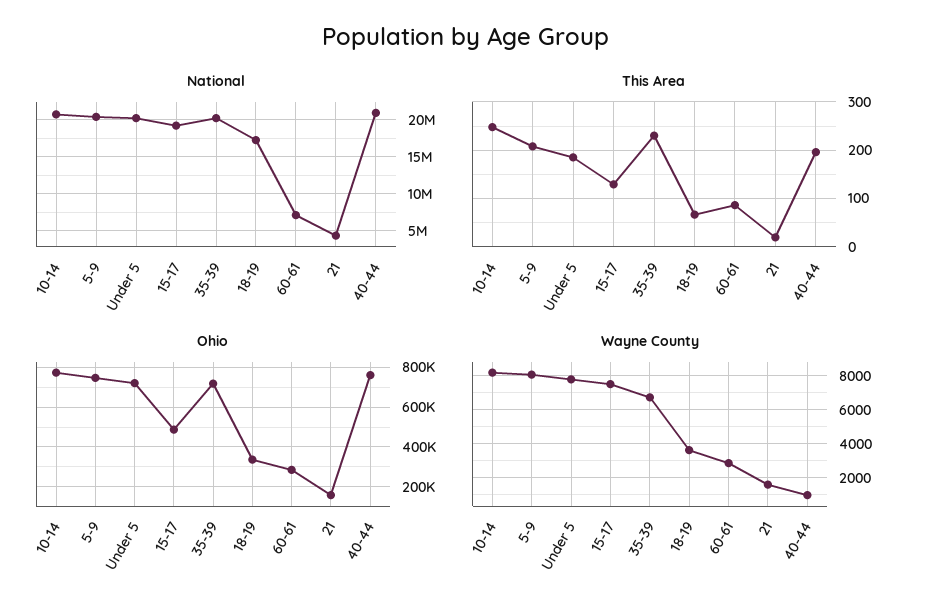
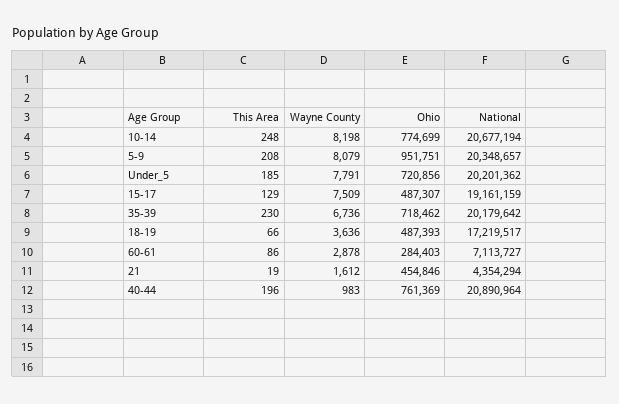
Ohio, 5-9: 750000 -> 951751
Ohio, 18-19: 350000 -> 487393
Ohio, 21: 150000 -> 454846

